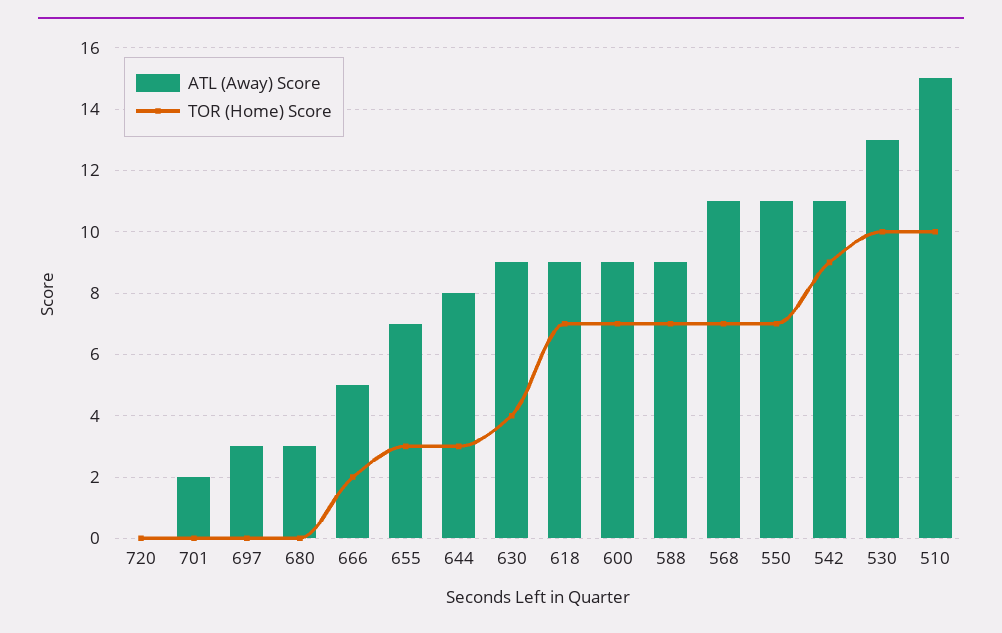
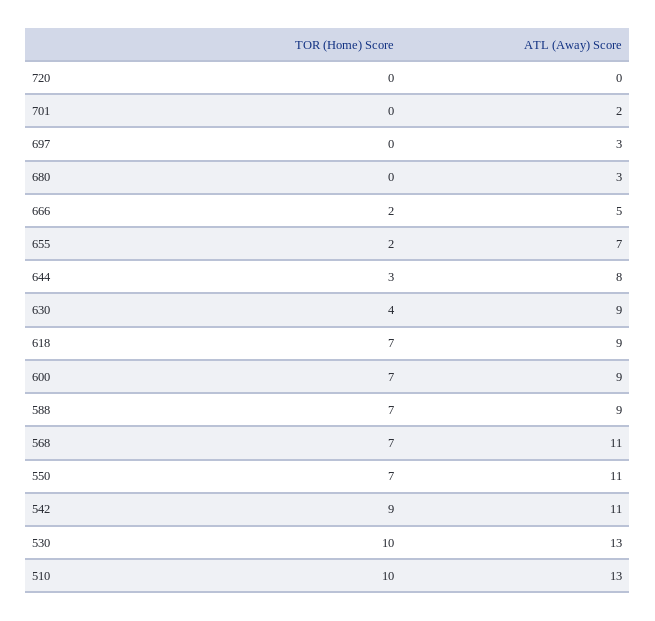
TOR (Home) Score, 655: 3 -> 2
ATL (Away) Score, 510: 15 -> 13

